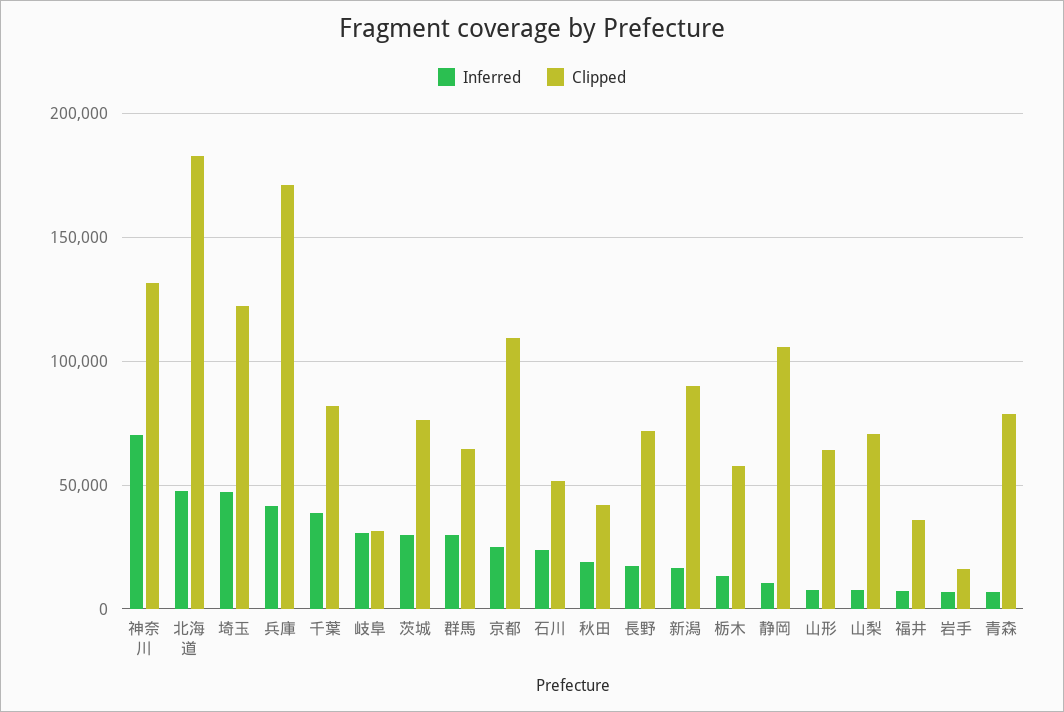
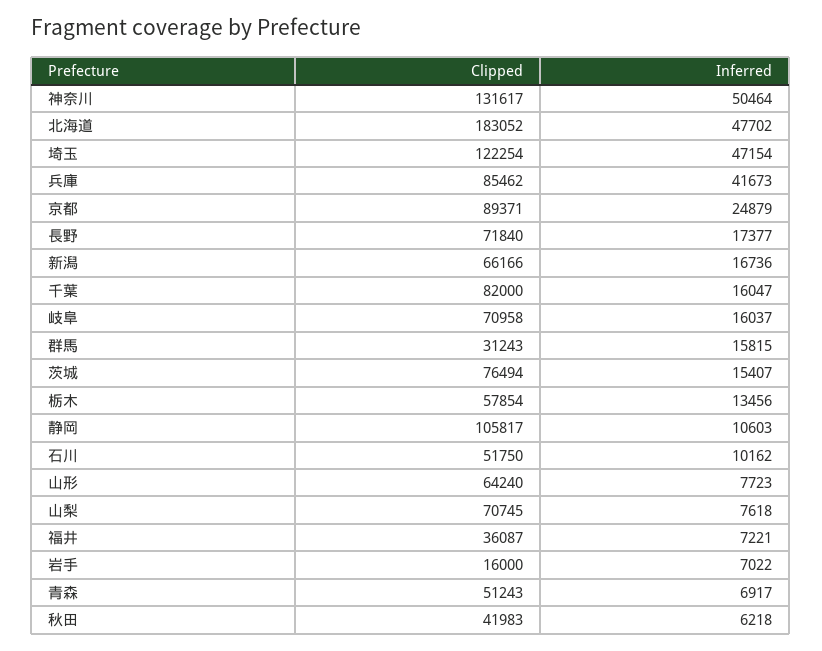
Inferred, 神奈川: 70000 -> 50464
Clipped, 兵庫: 170000 -> 85462
Inferred, 千葉: 40000 -> 16047
Inferred, 岐阜: 30000 -> 16037
Clipped, 岐阜: 30000 -> 70958
Inferred, 茨城: 30000 -> 15407
Inferred, 群馬: 30000 -> 15815
Clipped, 群馬: 65000 -> 31243
Clipped, 京都: 110000 -> 89371
Inferred, 石川: 25000 -> 10162
Inferred, 秋田: 20000 -> 6218
Clipped, 新潟: 90000 -> 66166
Clipped, 青森: 80000 -> 51243

